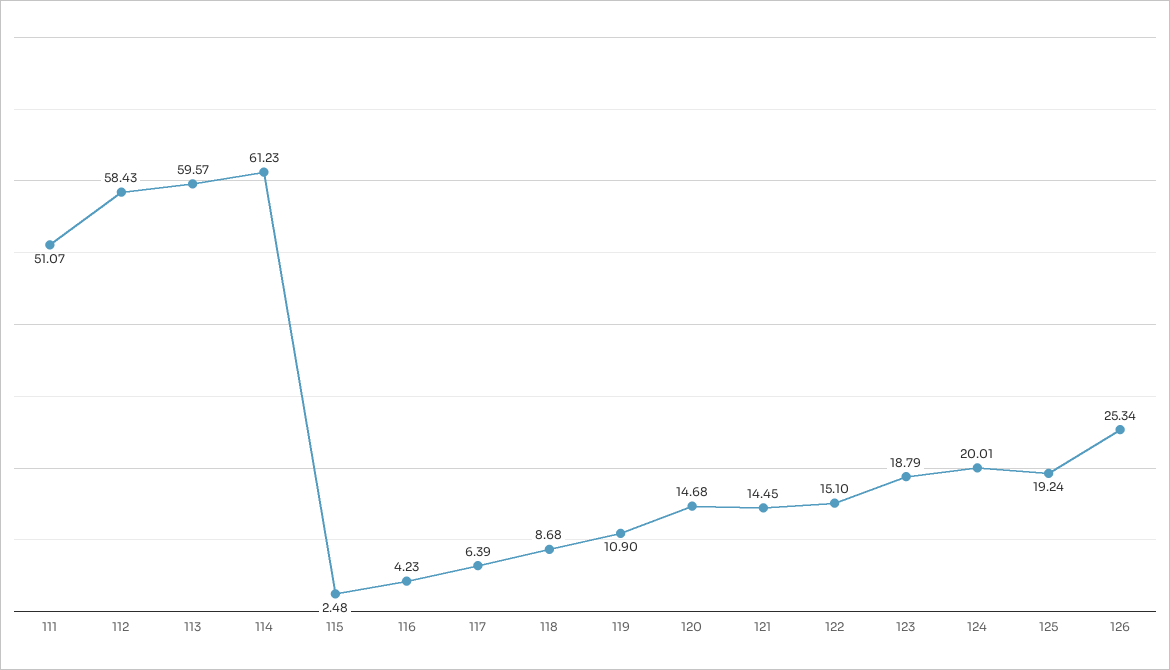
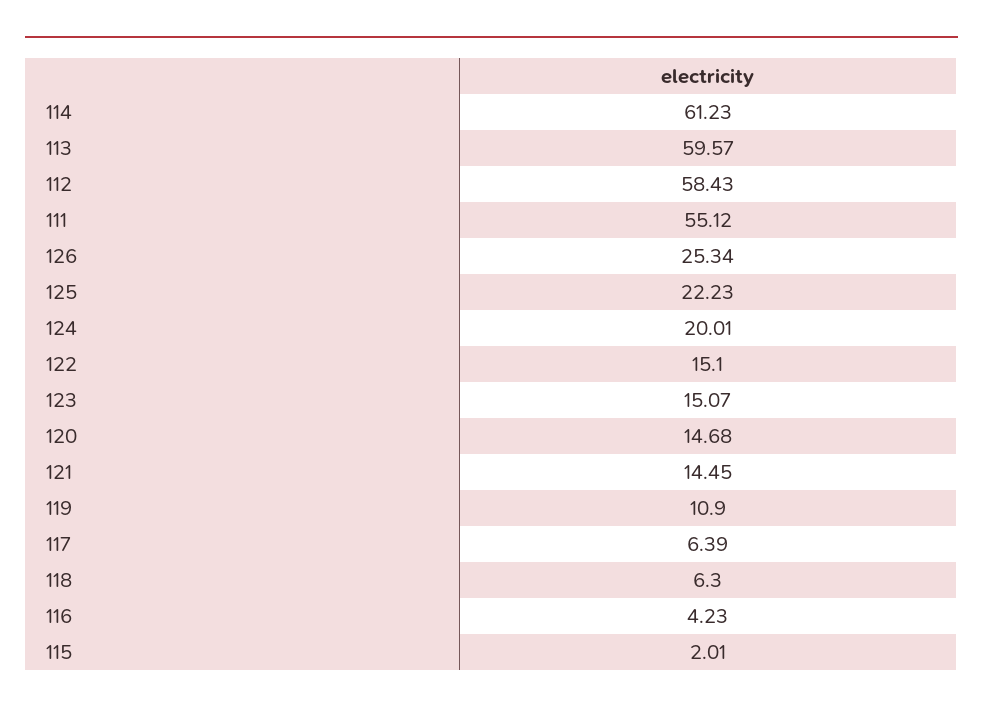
111: 51.07 -> 55.12
115: 2.48 -> 2.01
118: 8.68 -> 6.3
123: 18.79 -> 15.07
125: 19.24 -> 22.23

